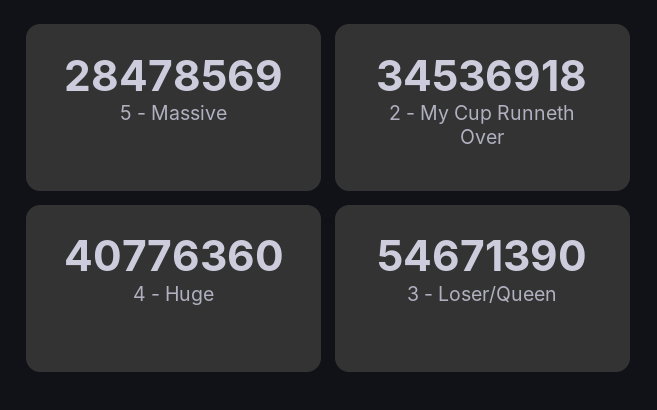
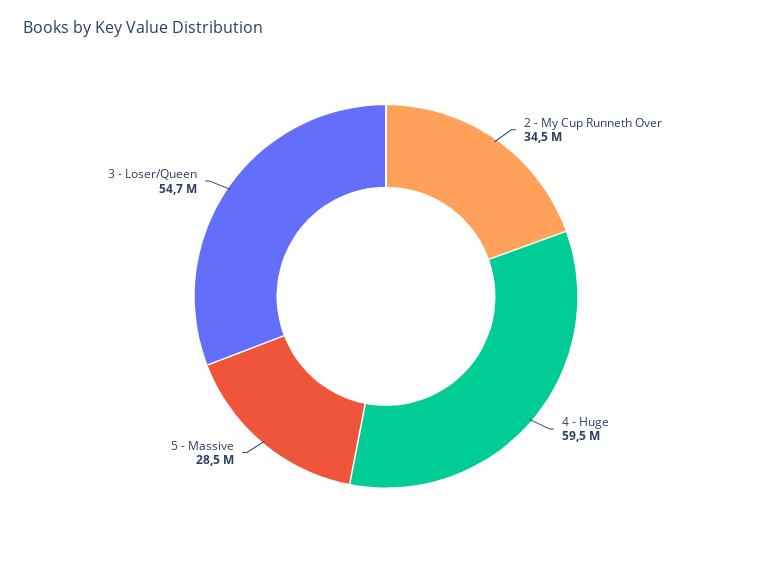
4 - Huge: 40776360 -> 59500000

